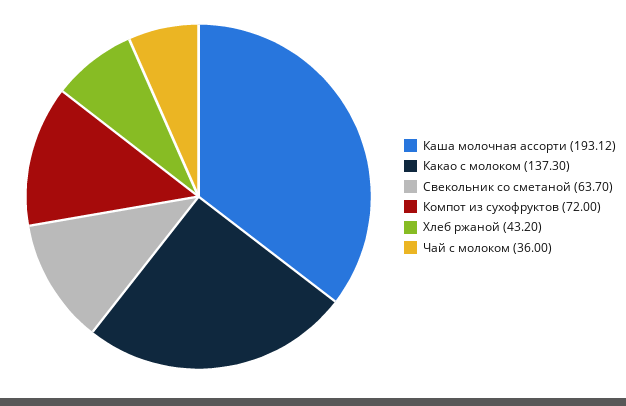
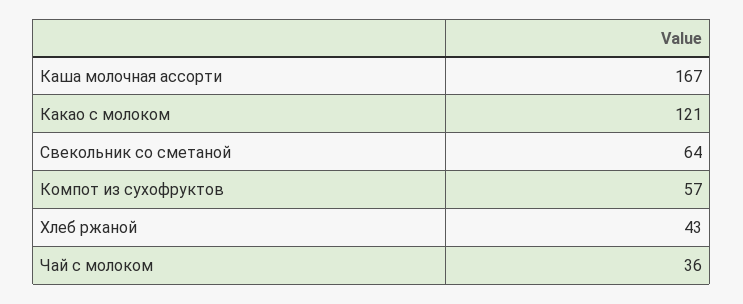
Каша молочная ассорти: 193.12 -> 167
Какао с молоком: 137.3 -> 121
Компот из сухофруктов: 72 -> 57

